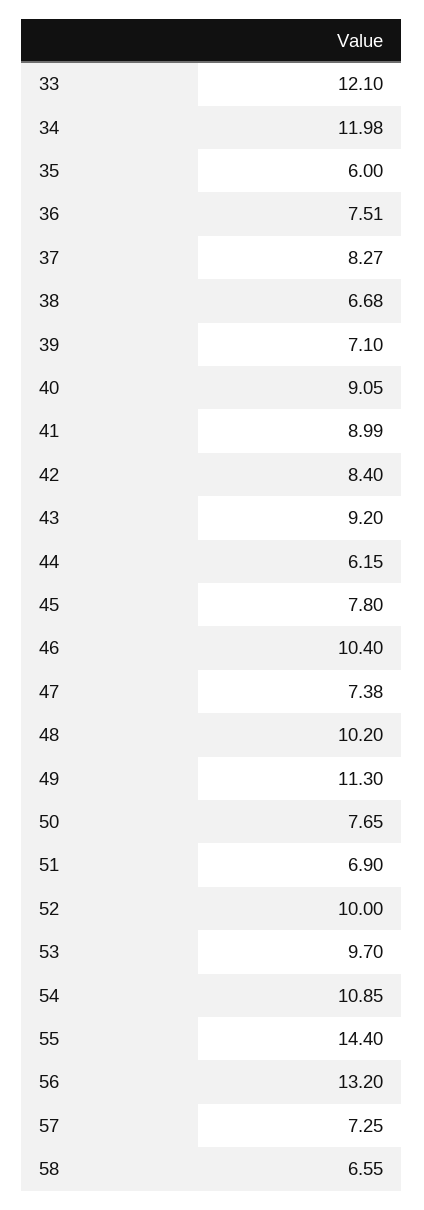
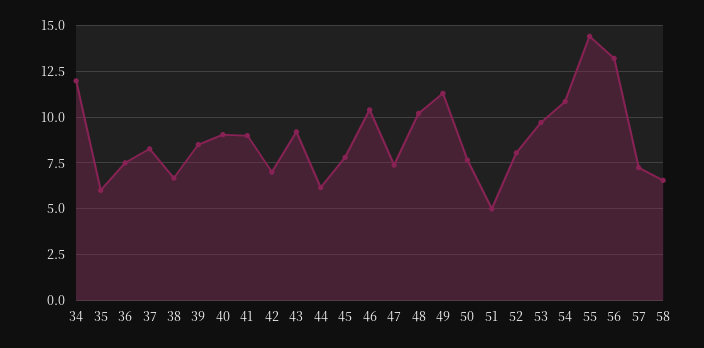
33: 12.1 -> none
39: 7.1 -> 8.5
42: 8.4 -> 7
51: 6.9 -> 5
52: 10 -> 8

